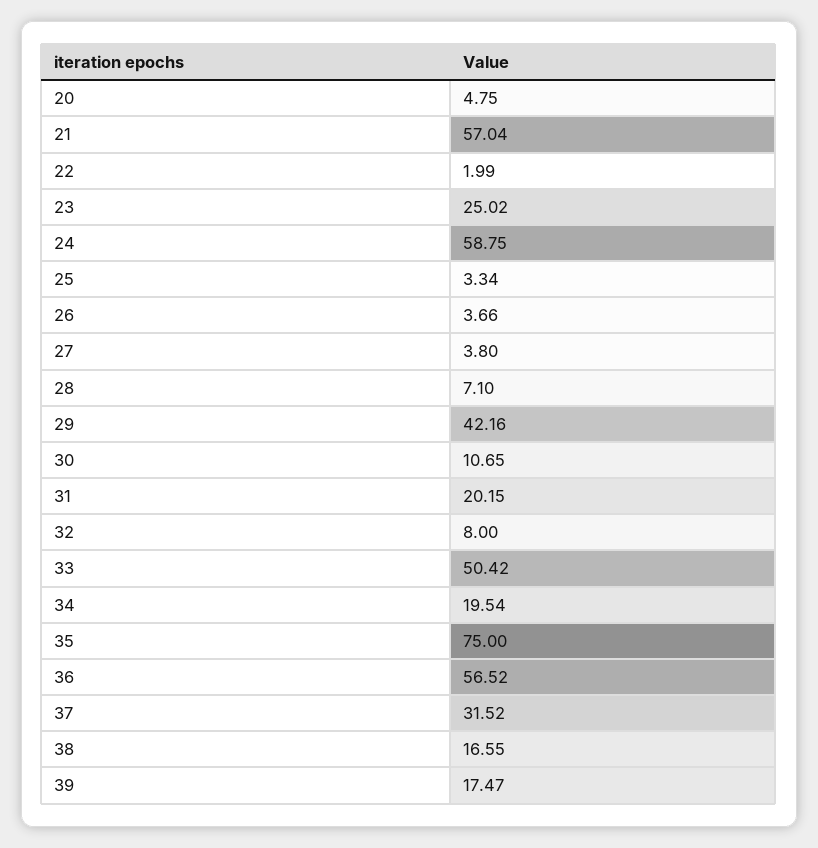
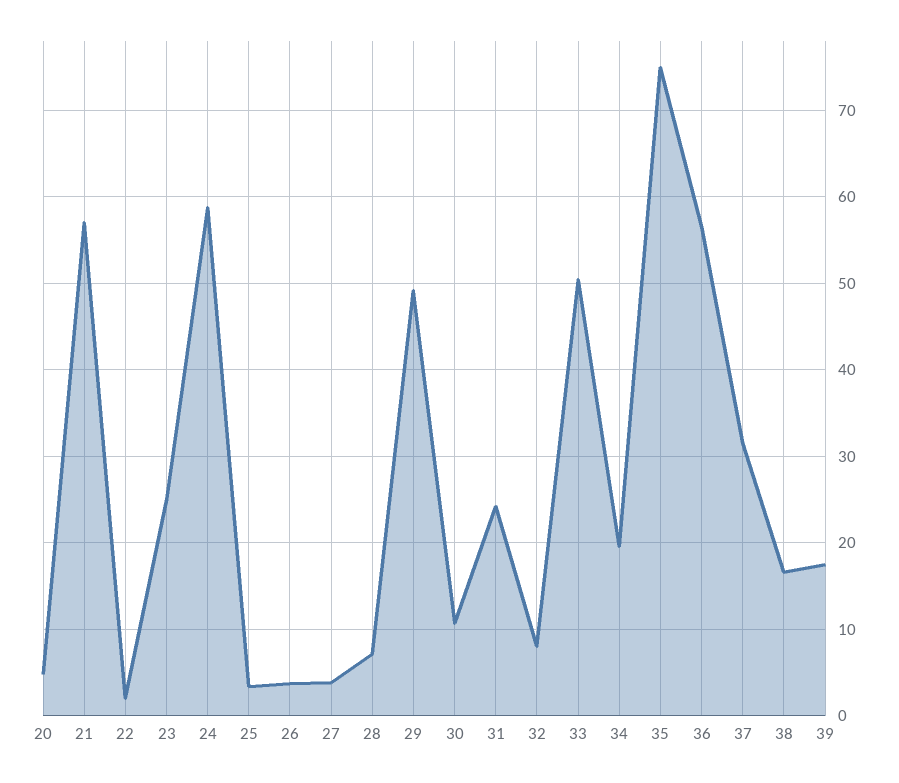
29: 42.16 -> 49
31: 20.15 -> 24

